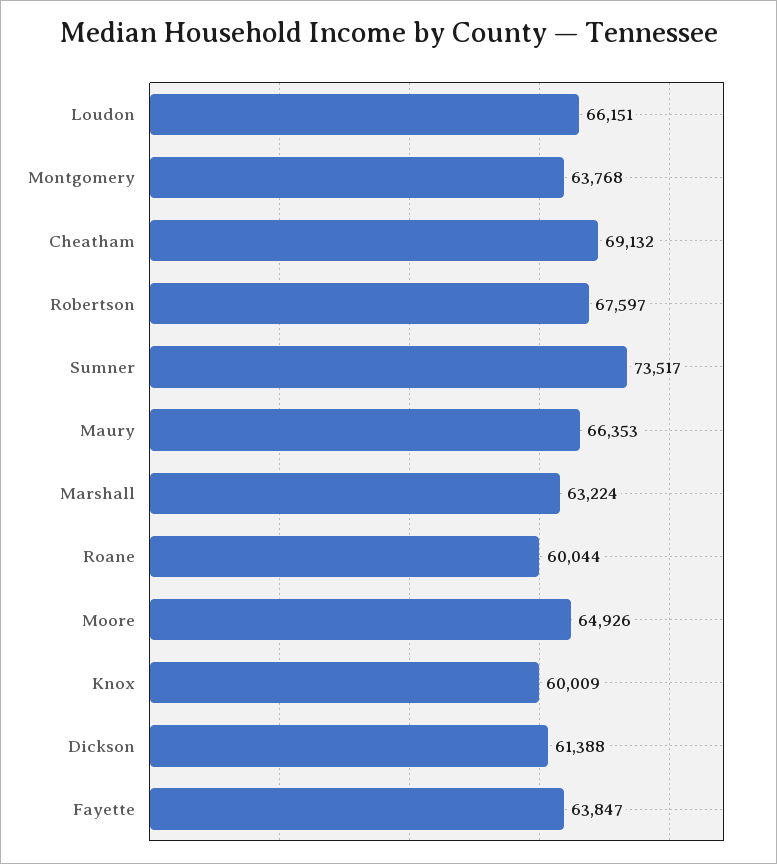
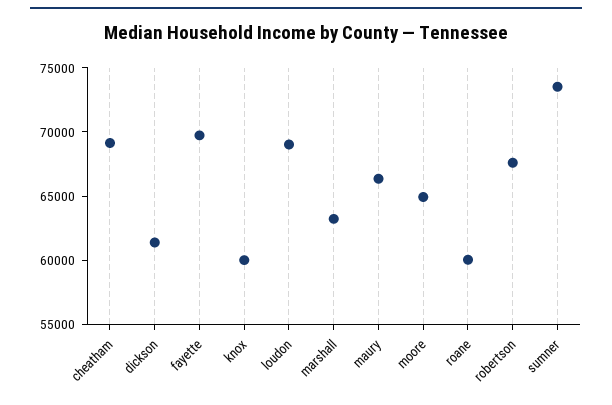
Loudon: 66151 -> 69000
Montgomery: 63768 -> none
Fayette: 63847 -> 70000

